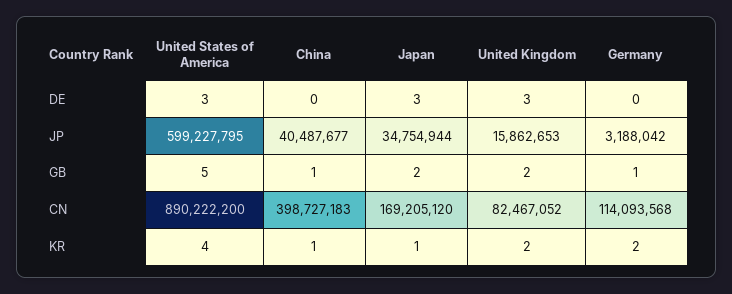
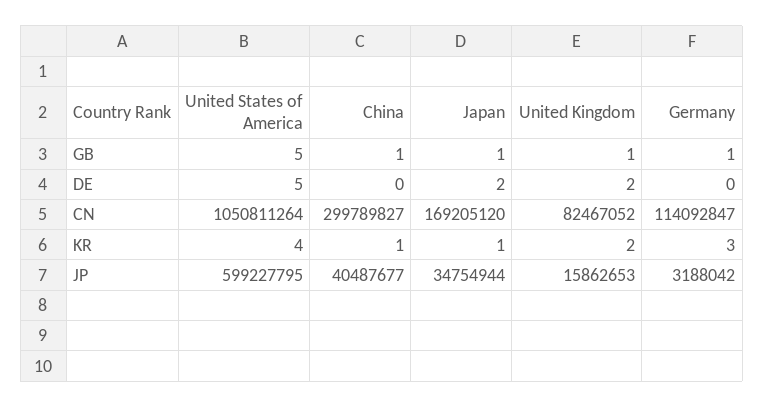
United States of America, DE: 3 -> 5
Japan, DE: 3 -> 2
United Kingdom, DE: 3 -> 2
Japan, GB: 2 -> 1
United Kingdom, GB: 2 -> 1
United States of America, CN: 890222200 -> 1050811264
China, CN: 398727183 -> 299789827
Germany, CN: 114093568 -> 114092847
Germany, KR: 2 -> 3

